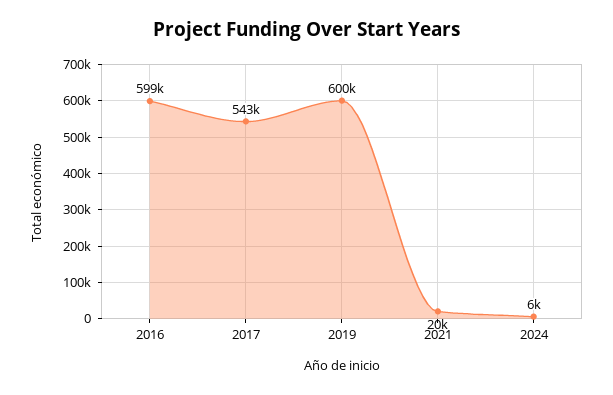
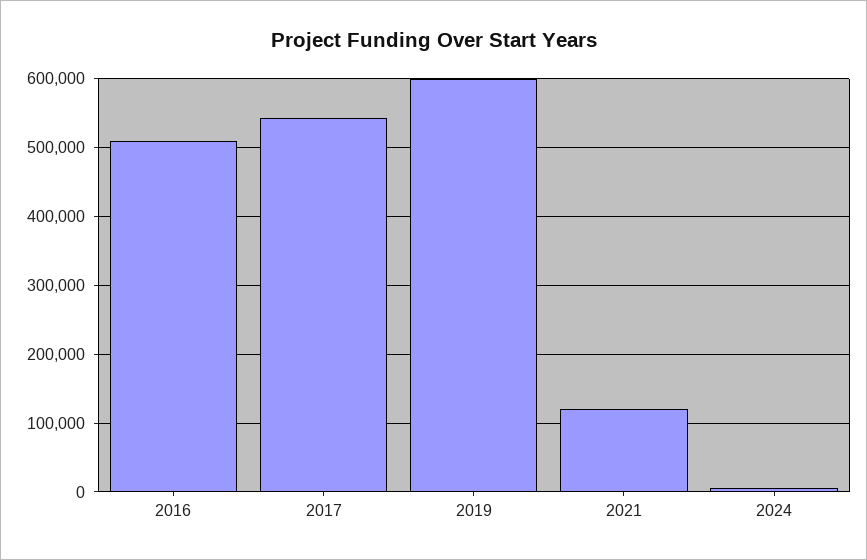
2016: 599000 -> 510000
2021: 20000 -> 120000

